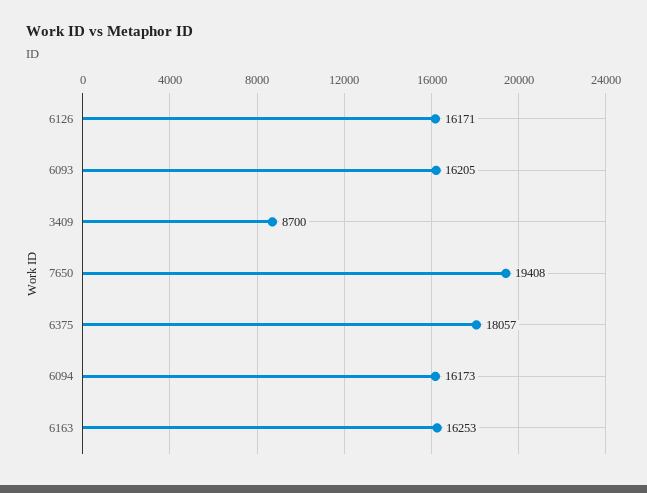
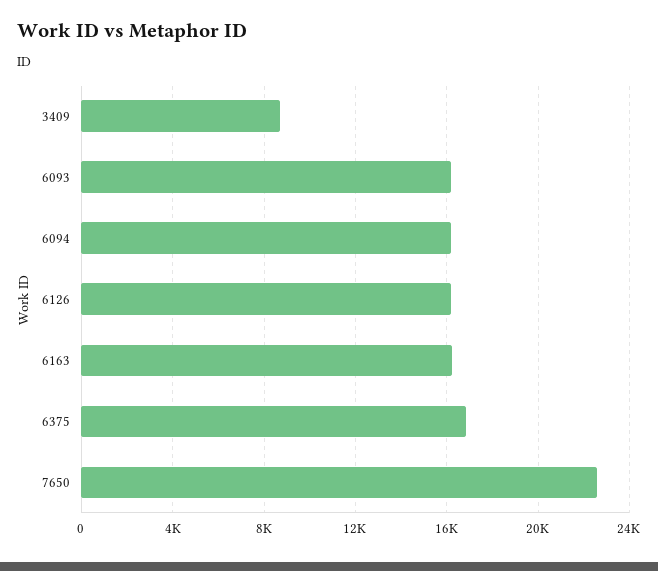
7650: 19408 -> 22500
6375: 18057 -> 17000

